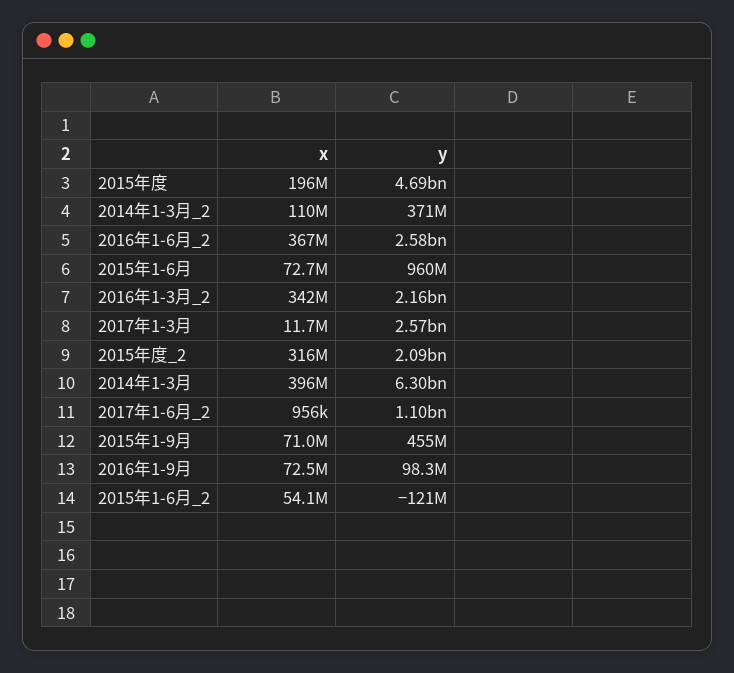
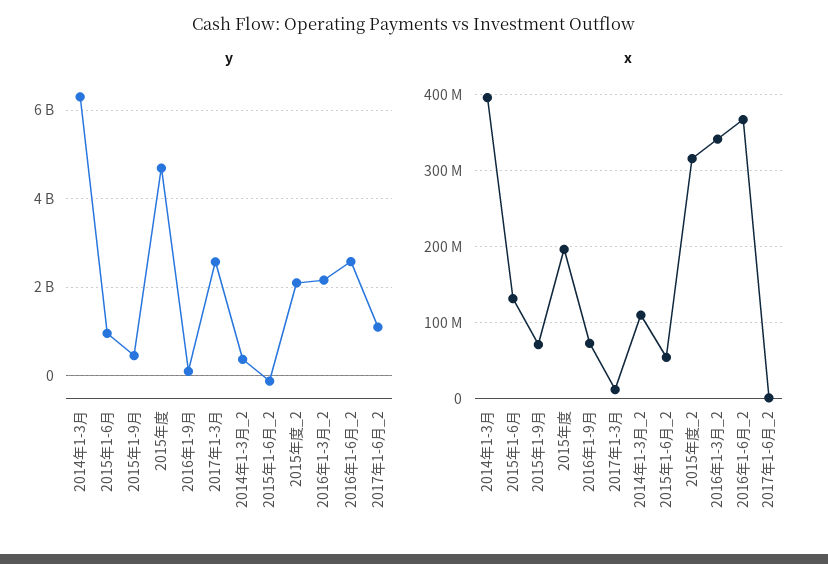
x, 2015年1-6月: 72700000 -> 130000000

